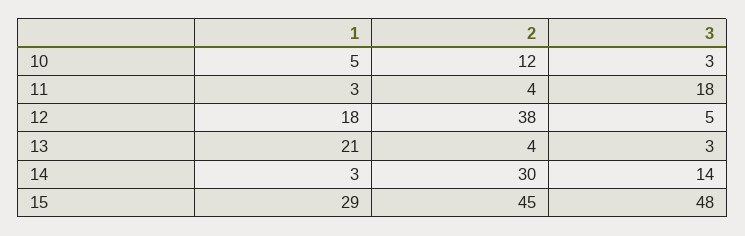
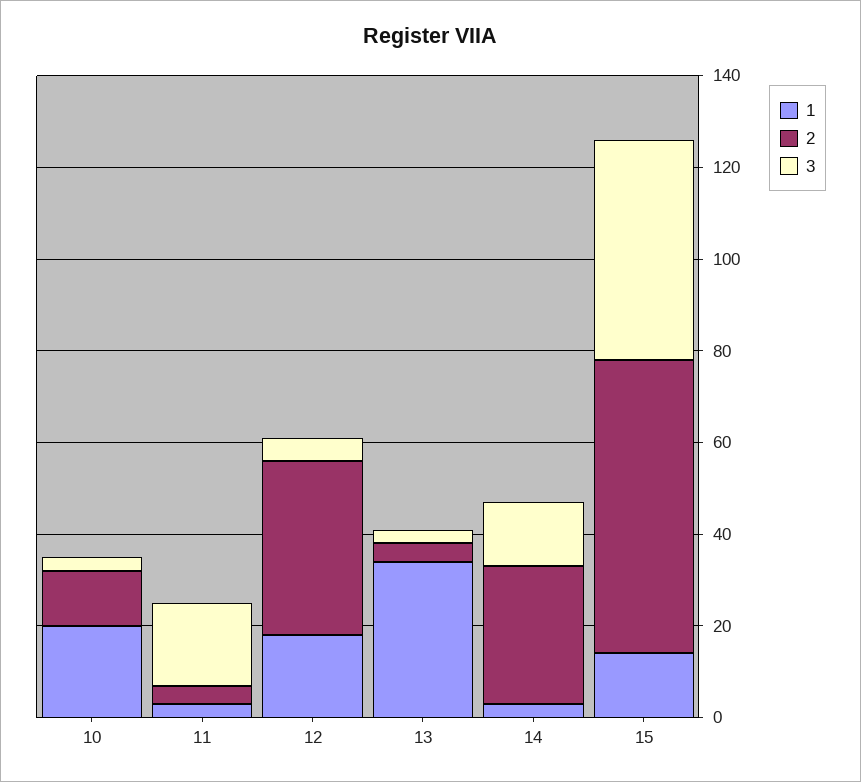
1, 10: 5 -> 20
1, 13: 21 -> 35
1, 15: 29 -> 15
2, 15: 45 -> 65

